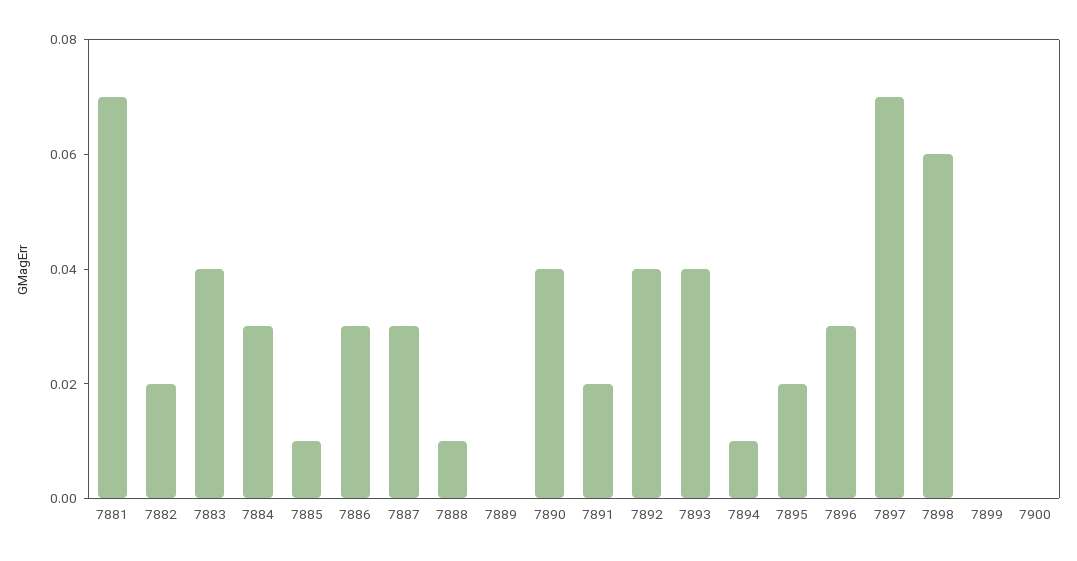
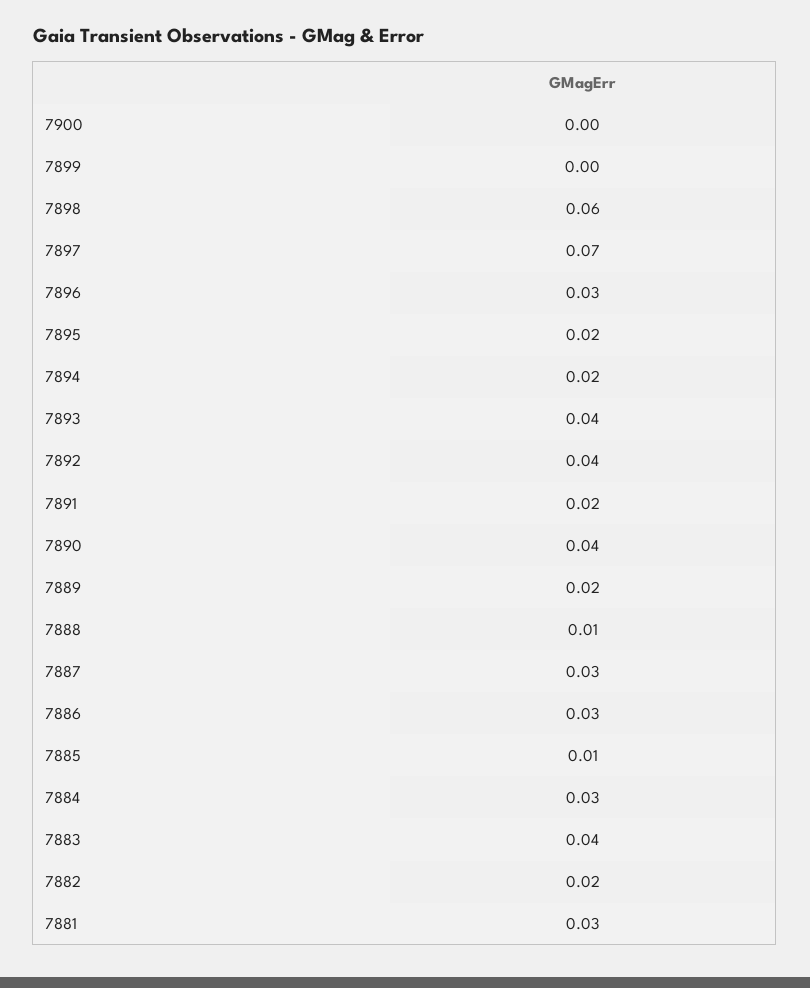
7881: 0.07 -> 0.03
7889: 0 -> 0.02
7894: 0.01 -> 0.02

